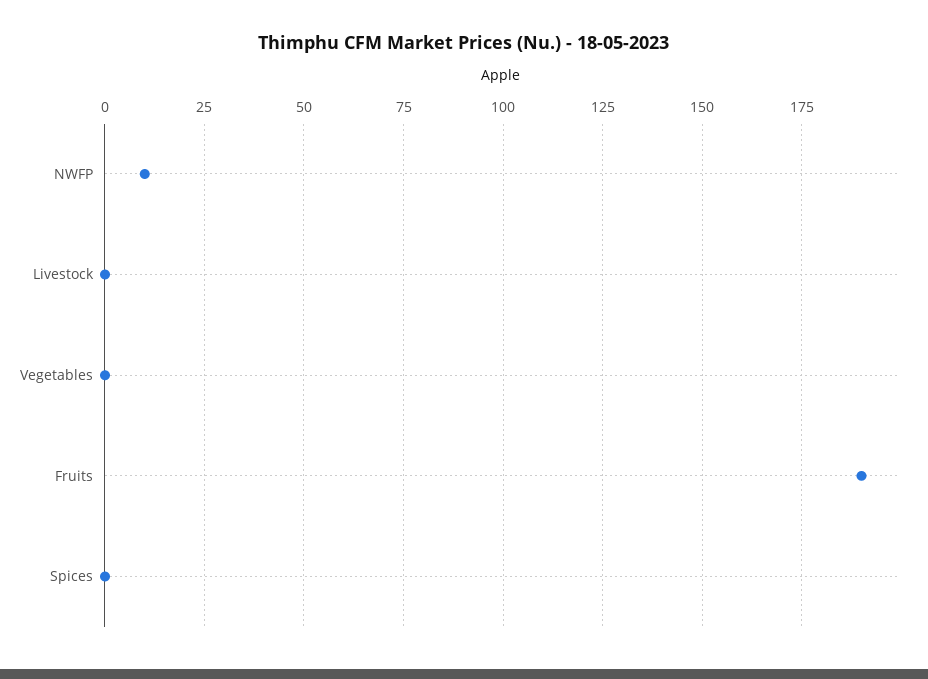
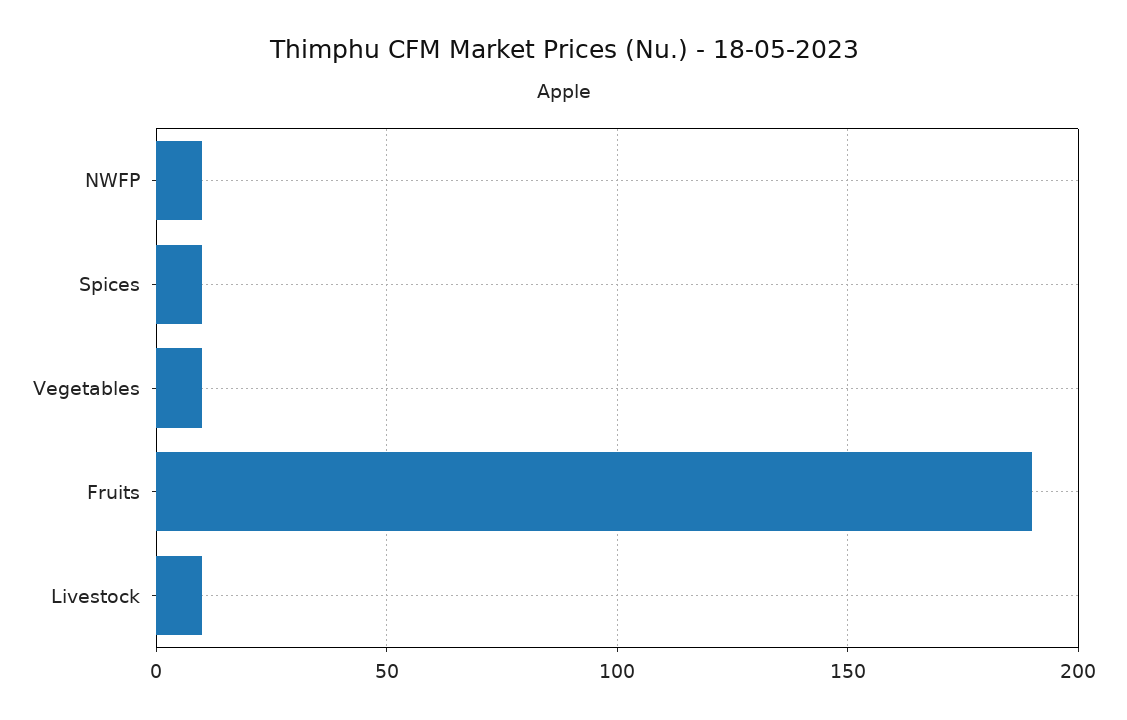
Livestock: 0 -> 10
Vegetables: 0 -> 10
Spices: 0 -> 10

